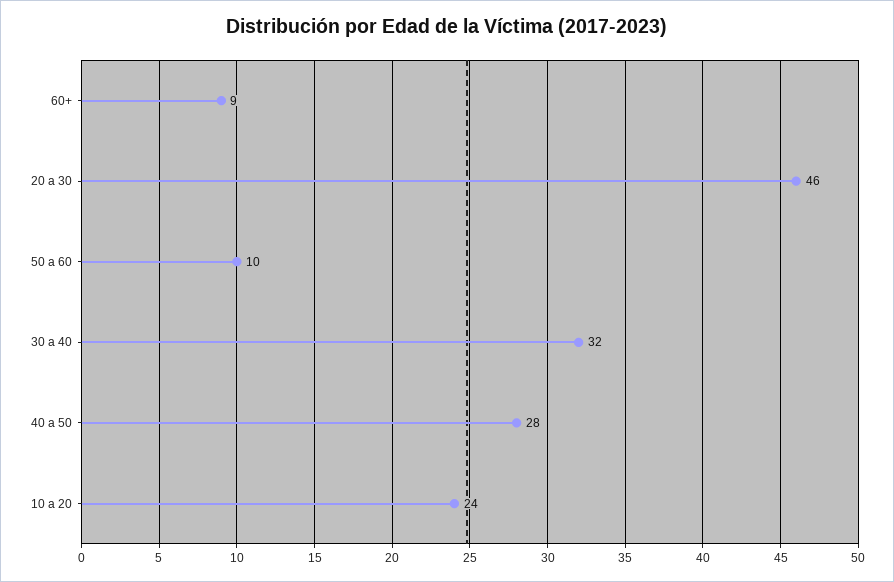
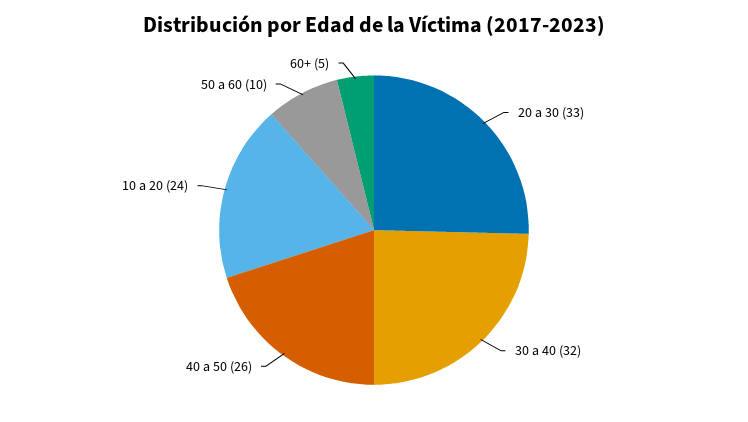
60+: 9 -> 5
20 a 30: 46 -> 33
40 a 50: 28 -> 26

